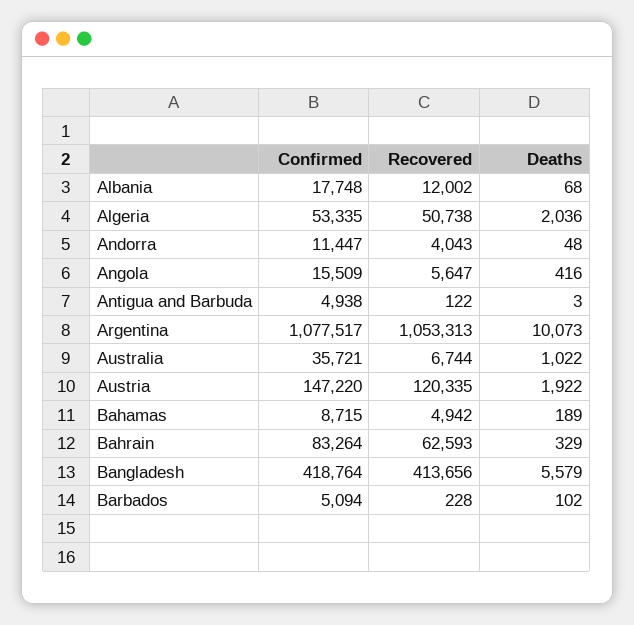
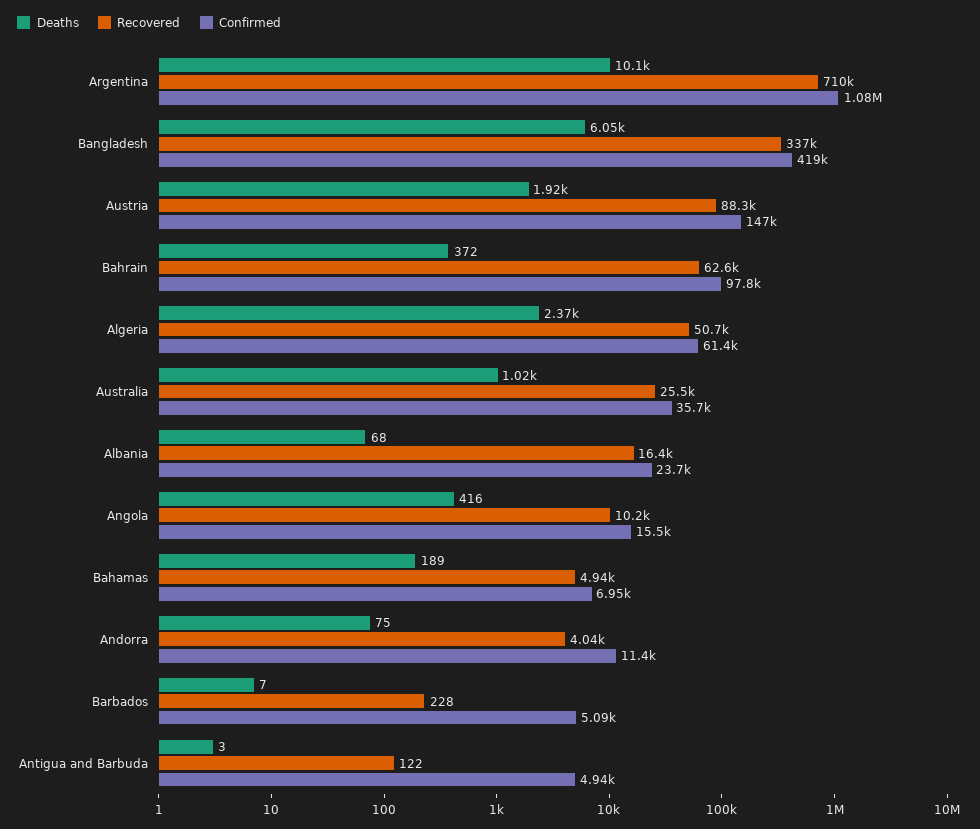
Confirmed, Albania: 17748 -> 23700
Recovered, Albania: 12002 -> 16400
Confirmed, Algeria: 53335 -> 61400
Deaths, Algeria: 2036 -> 2370
Deaths, Andorra: 48 -> 75
Recovered, Angola: 5647 -> 10200
Recovered, Argentina: 1053313 -> 710000
Recovered, Australia: 6744 -> 25500
Recovered, Austria: 120335 -> 88300
Confirmed, Bahamas: 8715 -> 6950
Confirmed, Bahrain: 83264 -> 97800
Deaths, Bahrain: 329 -> 372
Recovered, Bangladesh: 413656 -> 337000
Deaths, Bangladesh: 5579 -> 6050
Deaths, Barbados: 102 -> 7

